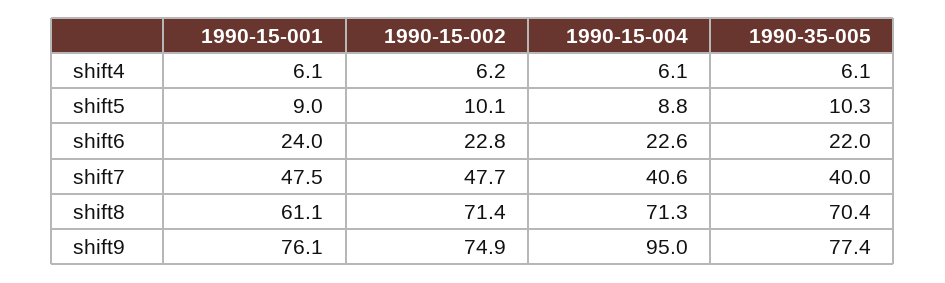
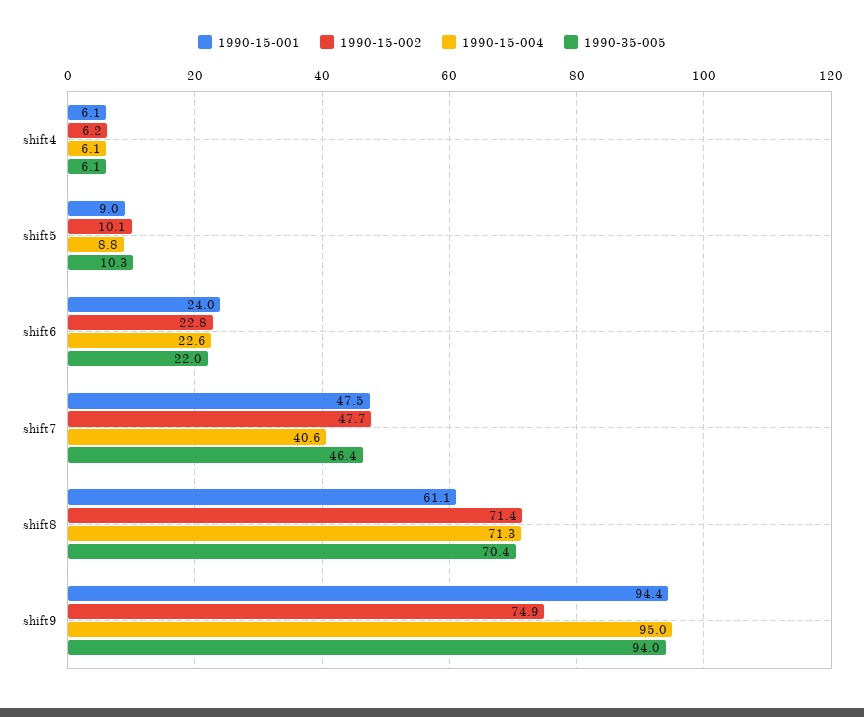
1990-35-005, shift7: 40 -> 46.4
1990-15-001, shift9: 76.1 -> 94.4
1990-35-005, shift9: 77.4 -> 94

